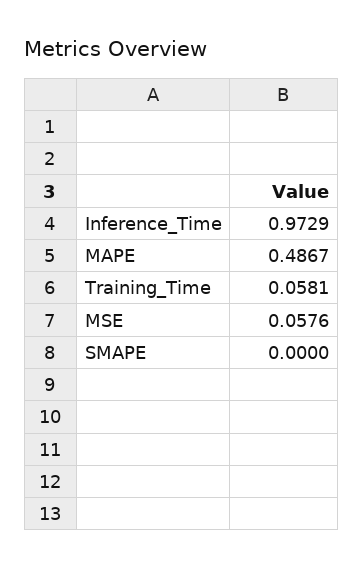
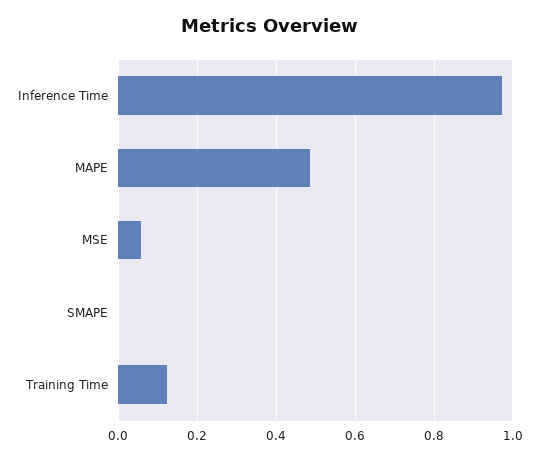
Training_Time: 0.0581 -> 0.12

